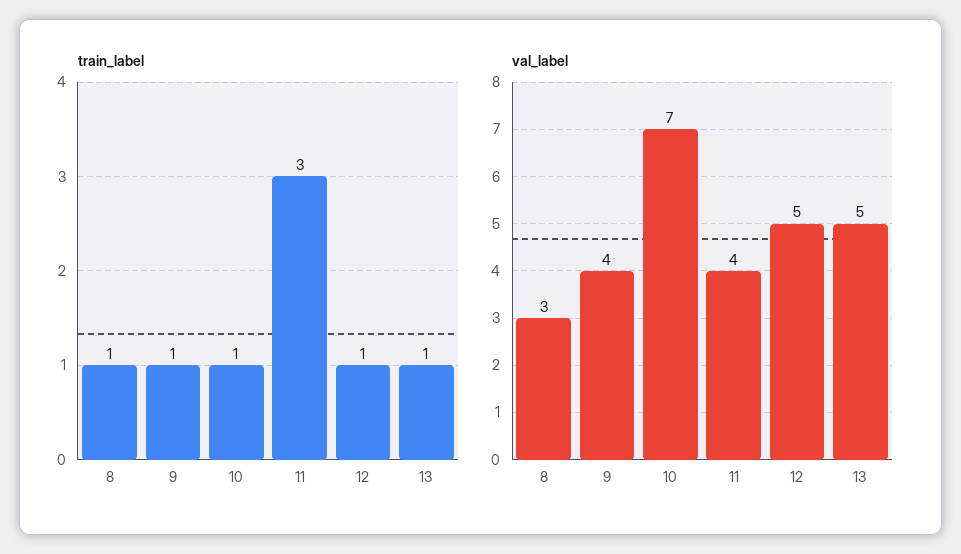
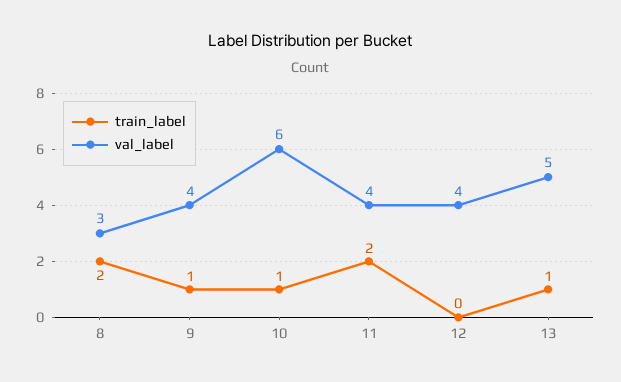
train_label, 8: 1 -> 2
train_label, 11: 3 -> 2
train_label, 12: 1 -> 0
val_label, 10: 7 -> 6
val_label, 12: 5 -> 4

